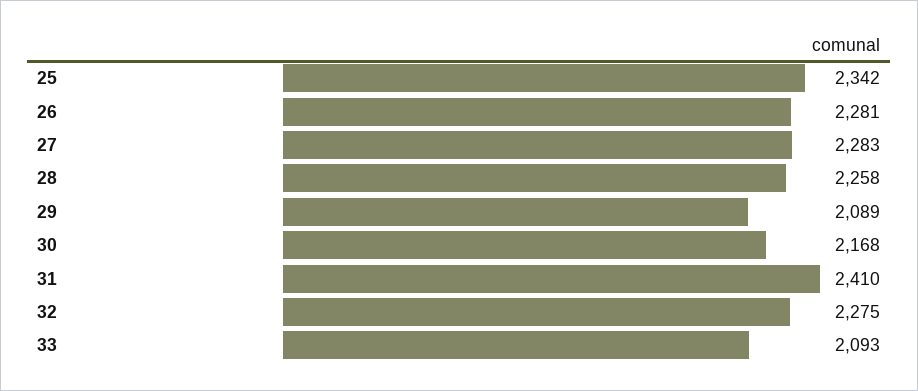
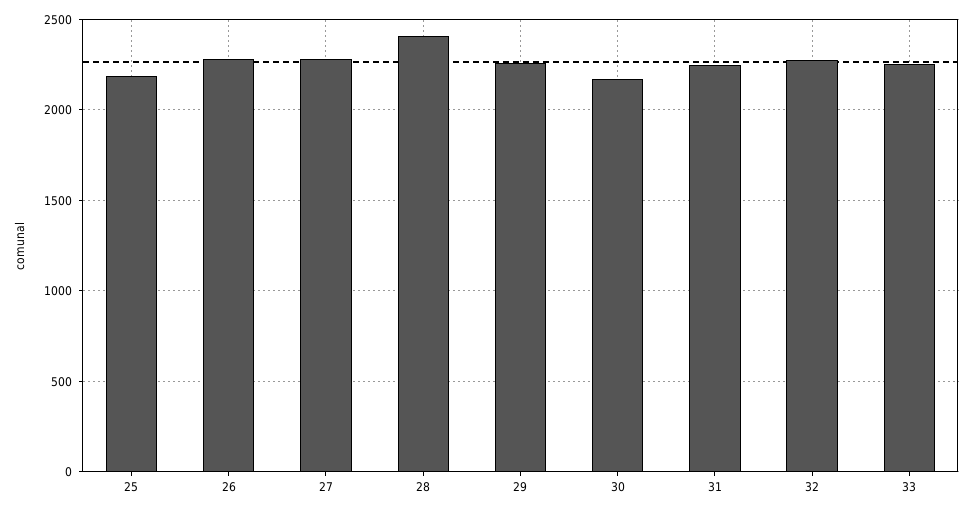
25: 2342 -> 2200
28: 2258 -> 2400
29: 2089 -> 2250
31: 2410 -> 2250
33: 2093 -> 2250

